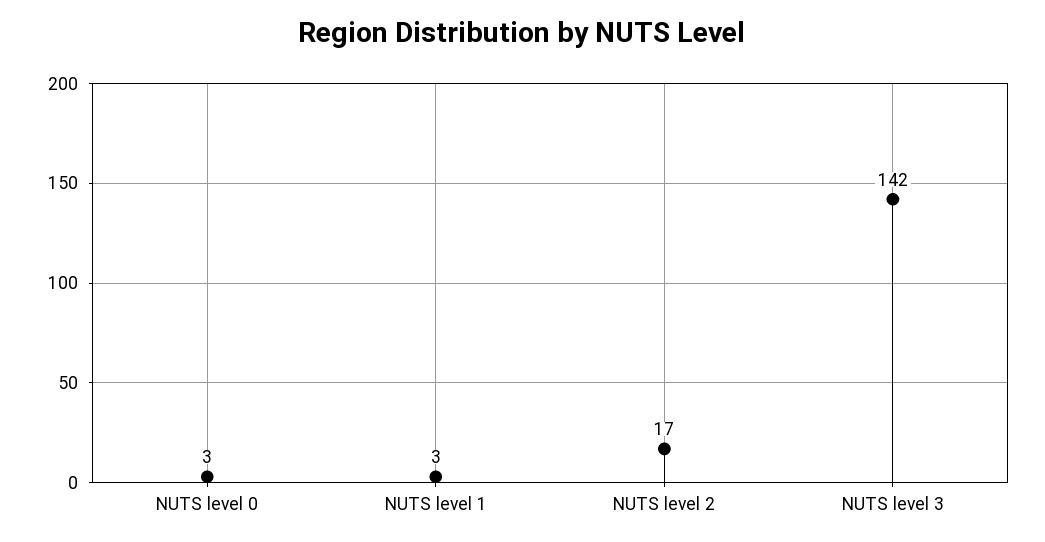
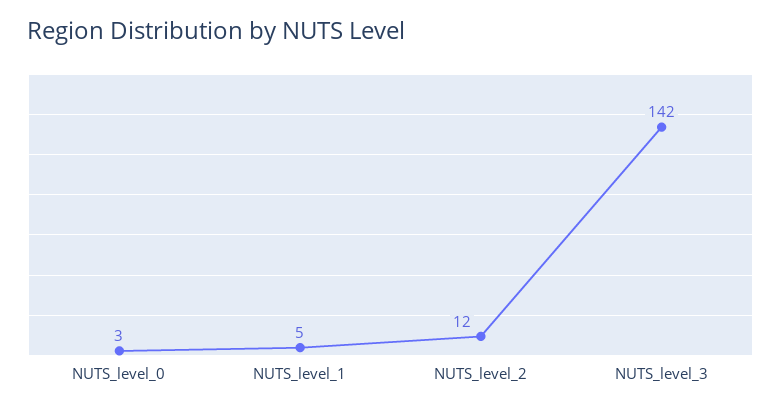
NUTS level 1: 3 -> 5
NUTS level 2: 17 -> 12

